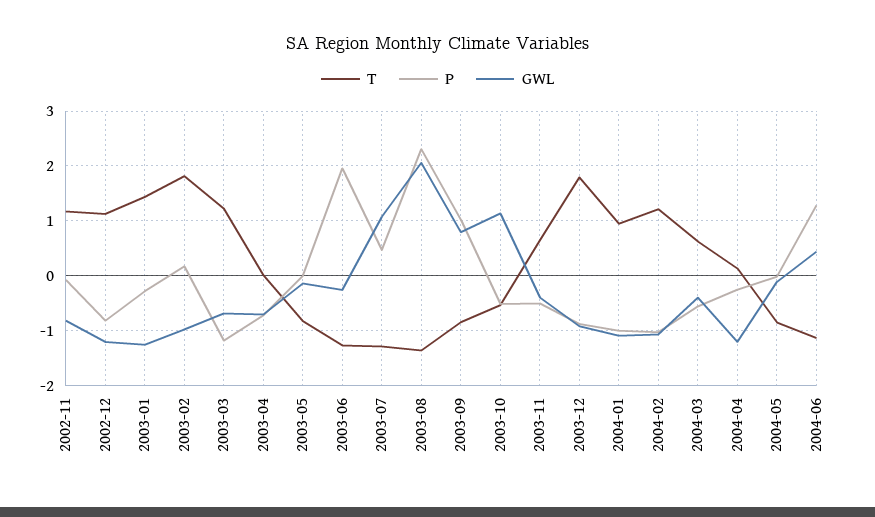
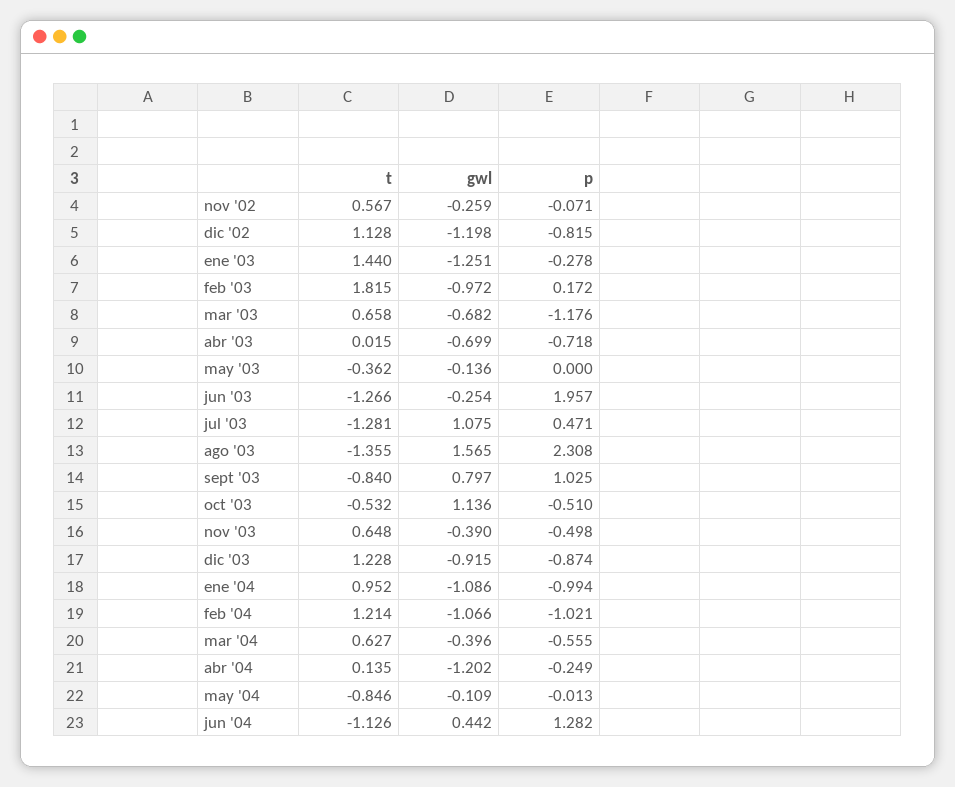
T, 2002-11: 1.2 -> 0.567
GWL, 2002-11: -0.8 -> -0.259
T, 2003-03: 1.2 -> 0.658
T, 2003-05: -0.8 -> -0.362
GWL, 2003-08: 2 -> 1.565
T, 2003-12: 1.8 -> 1.228

